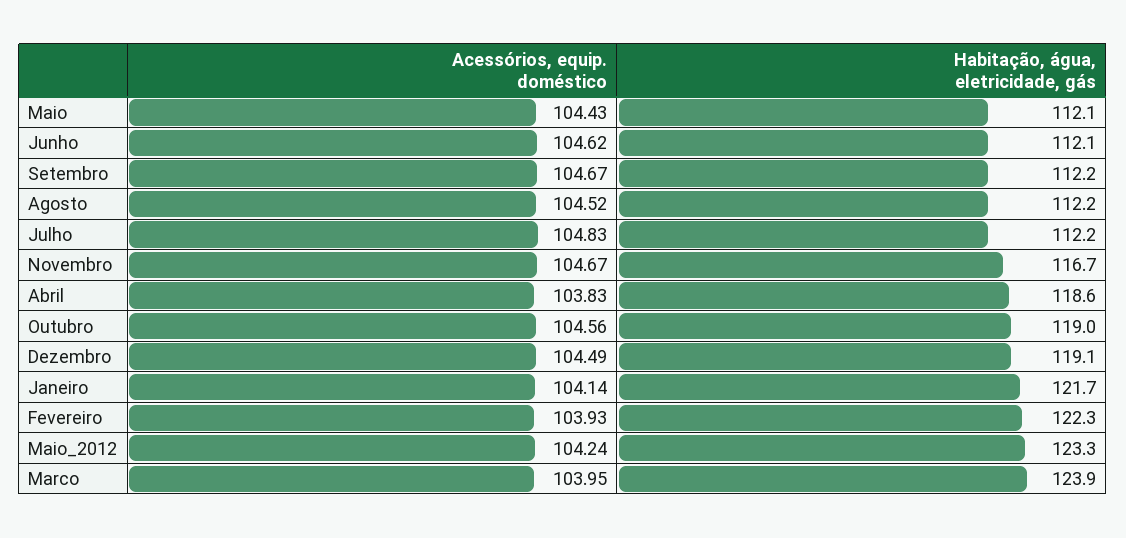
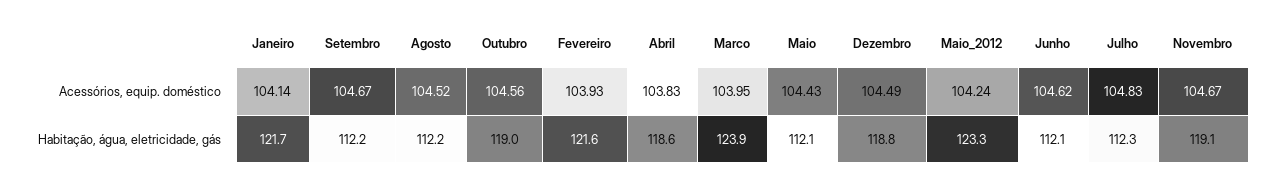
Habitação, água, eletricidade, gás, Julho: 112.2 -> 112.3
Habitação, água, eletricidade, gás, Novembro: 116.7 -> 119.1
Habitação, água, eletricidade, gás, Dezembro: 119.1 -> 118.8
Habitação, água, eletricidade, gás, Fevereiro: 122.3 -> 121.6

